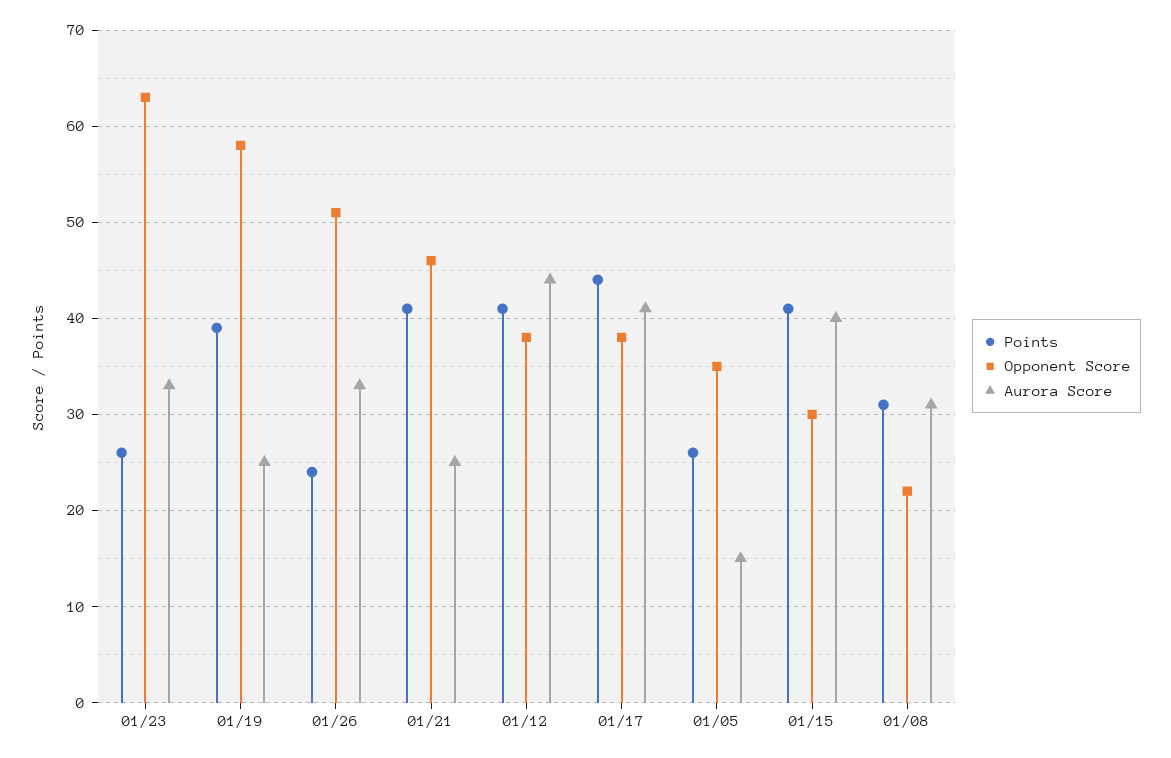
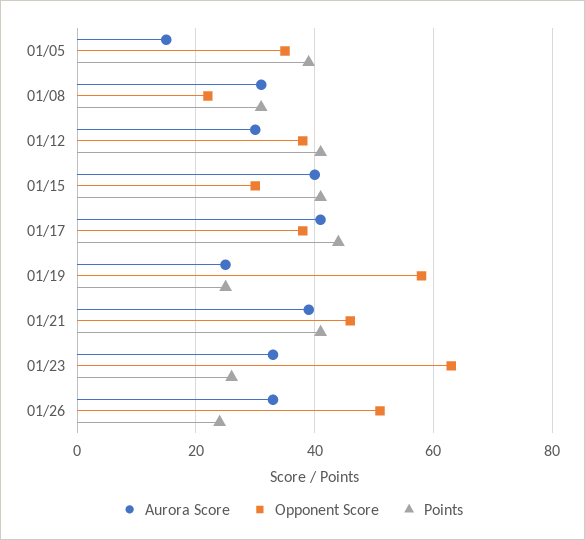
Points, 01/19: 39 -> 25
Aurora Score, 01/21: 25 -> 40
Aurora Score, 01/12: 44 -> 30
Points, 01/05: 26 -> 40

